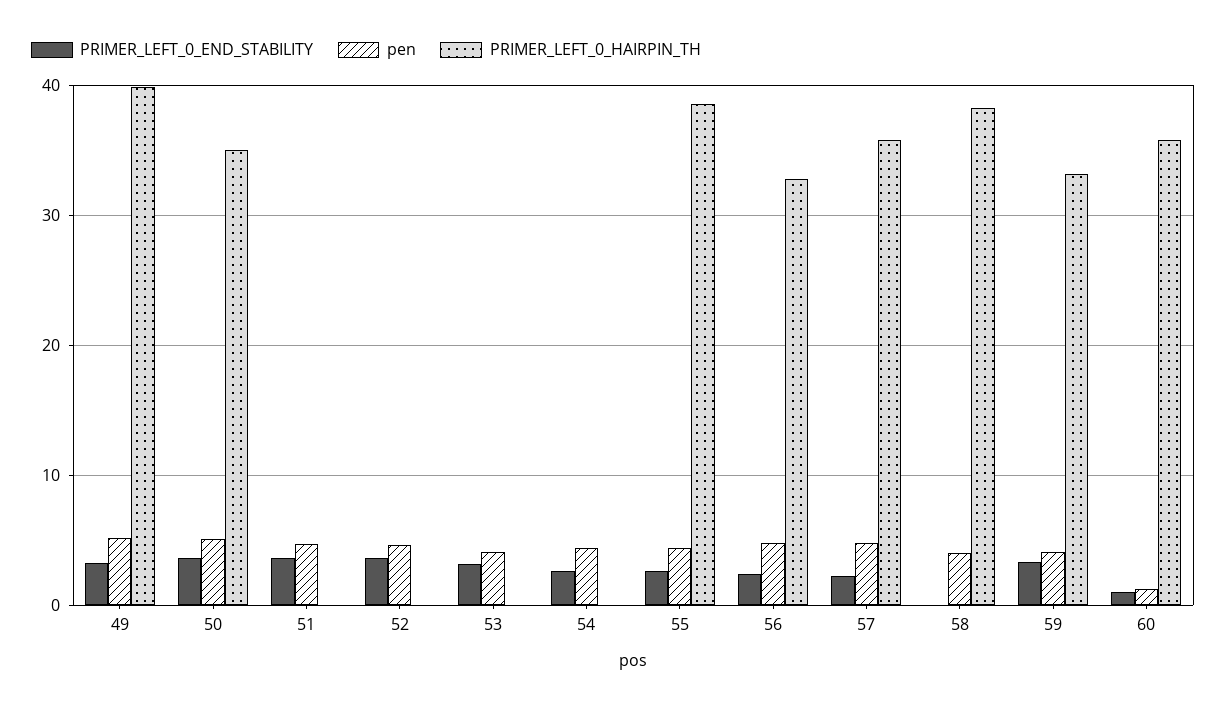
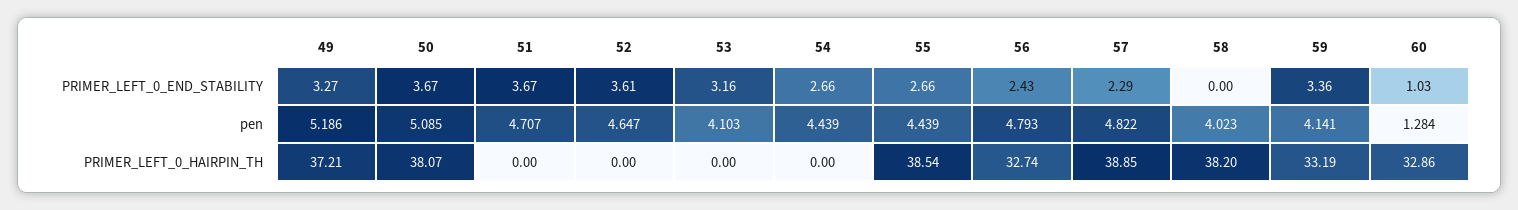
PRIMER_LEFT_0_HAIRPIN_TH, 49: 40 -> 37.21
PRIMER_LEFT_0_HAIRPIN_TH, 50: 35 -> 38.07
PRIMER_LEFT_0_HAIRPIN_TH, 57: 36 -> 38.85
PRIMER_LEFT_0_HAIRPIN_TH, 60: 36 -> 32.86

